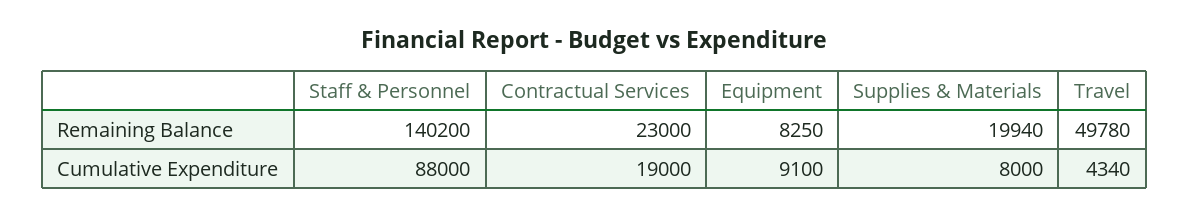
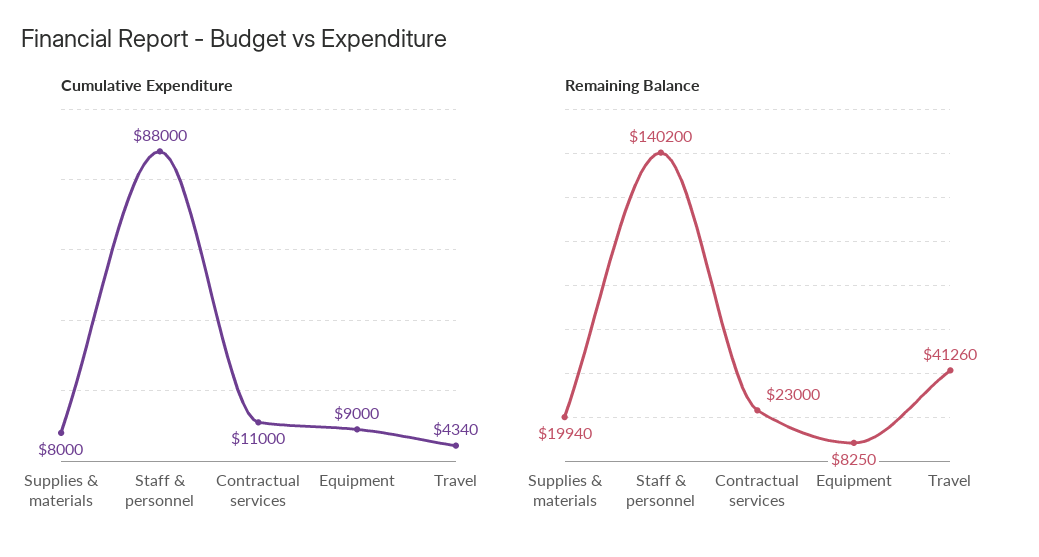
Remaining Balance, Travel: 49780 -> 41260
Cumulative Expenditure, Contractual Services: 19000 -> 11000
Cumulative Expenditure, Equipment: 9100 -> 9000

